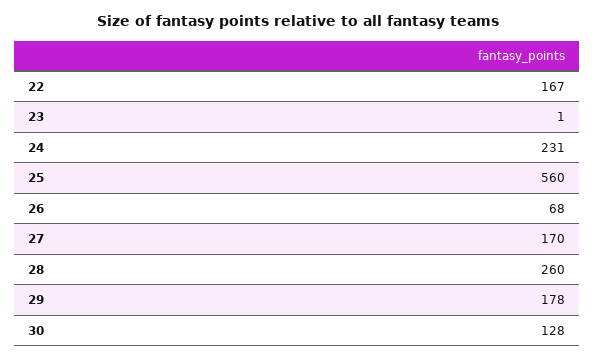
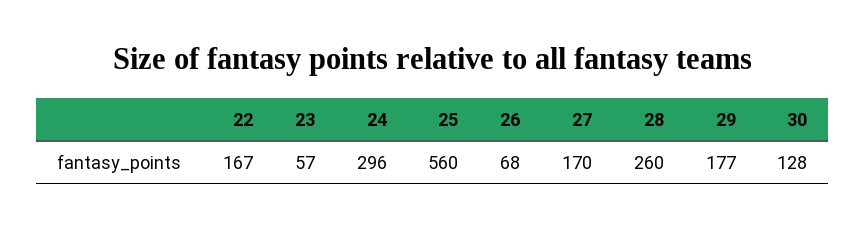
23: 1 -> 57
24: 231 -> 296
29: 178 -> 177

